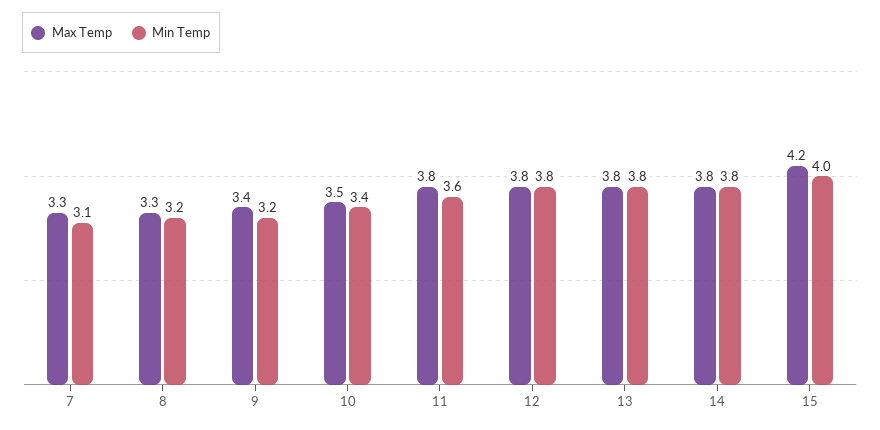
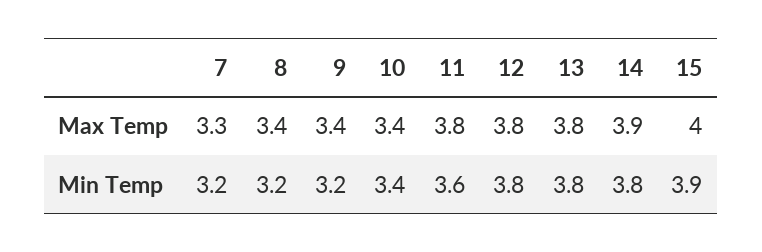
Min Temp, 7: 3.1 -> 3.2
Max Temp, 8: 3.3 -> 3.4
Max Temp, 10: 3.5 -> 3.4
Max Temp, 14: 3.8 -> 3.9
Max Temp, 15: 4.2 -> 4
Min Temp, 15: 4 -> 3.9

